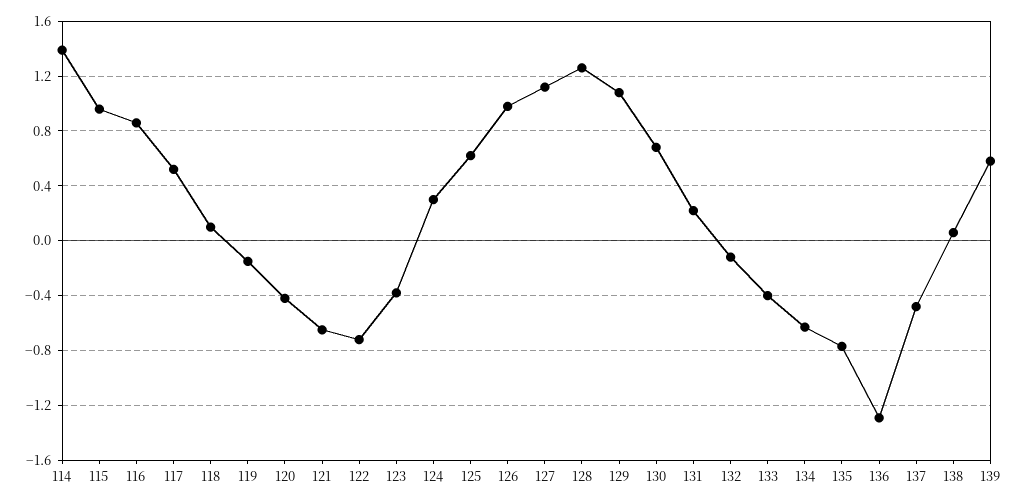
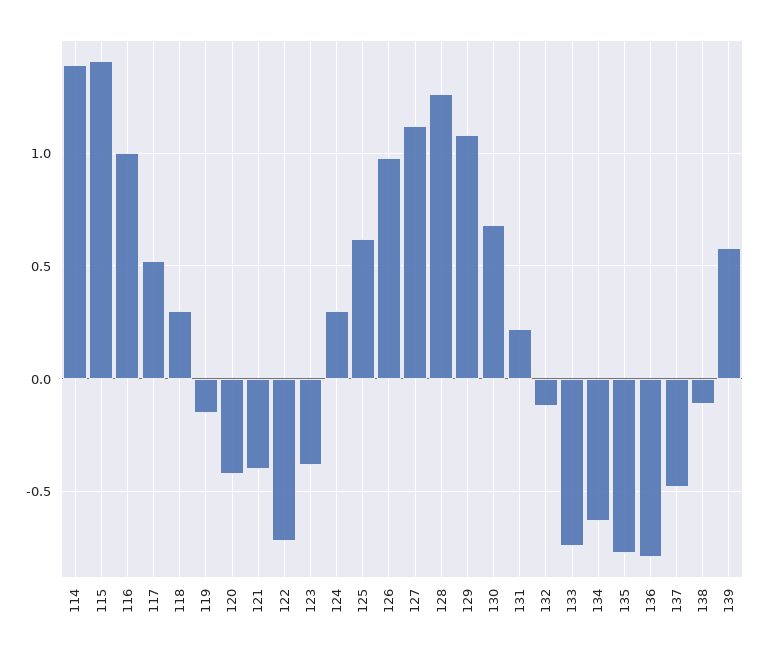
115: 0.95 -> 1.4
116: 0.85 -> 1
118: 0.1 -> 0.3
121: -0.65 -> -0.4
133: -0.4 -> -0.75
136: -1.3 -> -0.8
138: 0.05 -> -0.1

